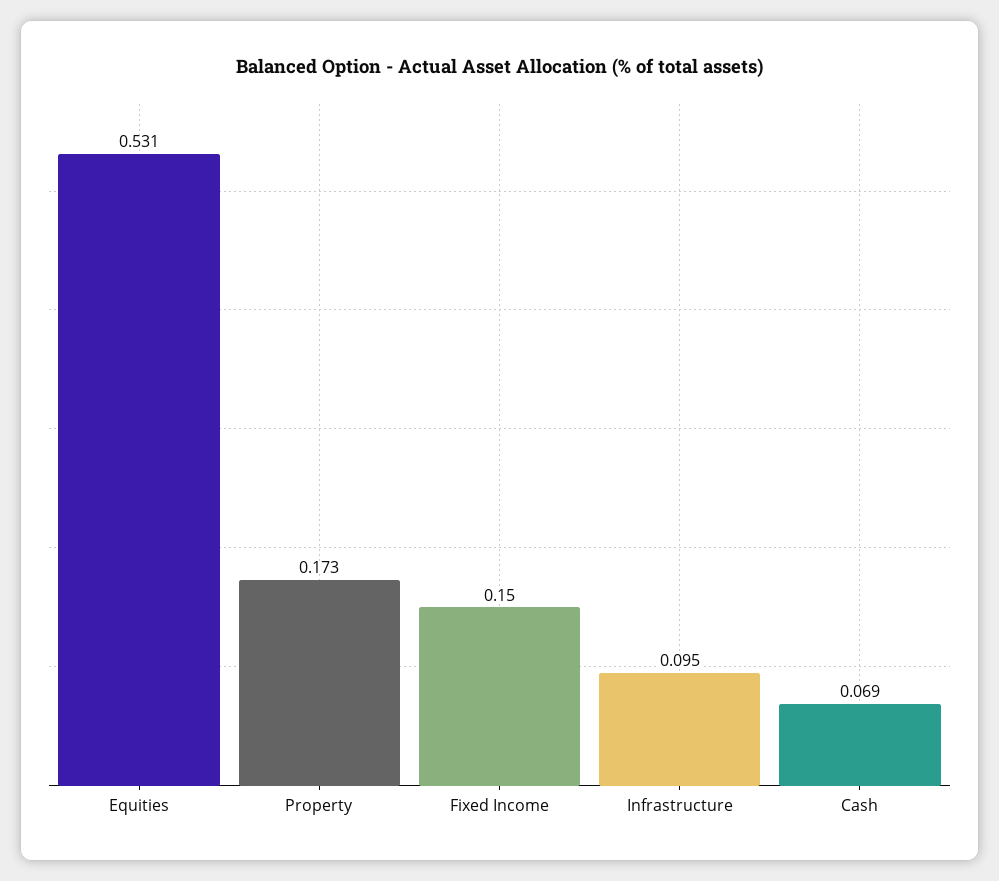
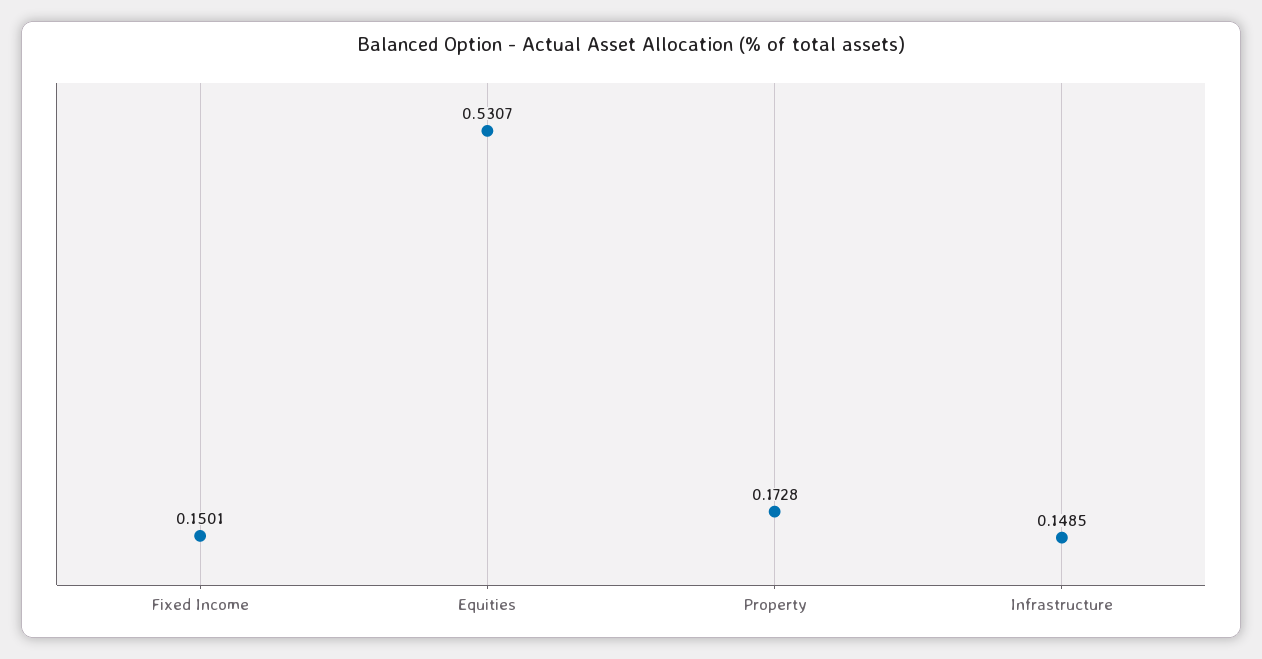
Infrastructure: 0.095 -> 0.1485
Cash: 0.069 -> none

